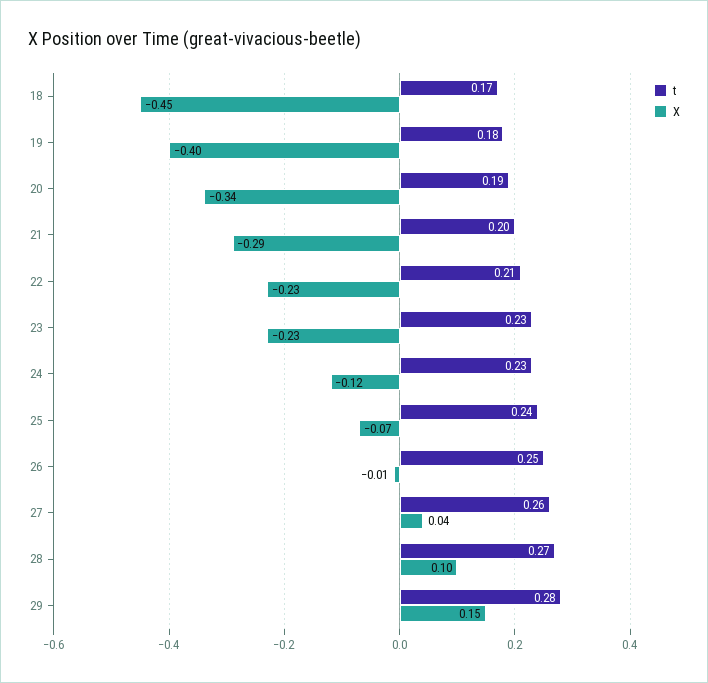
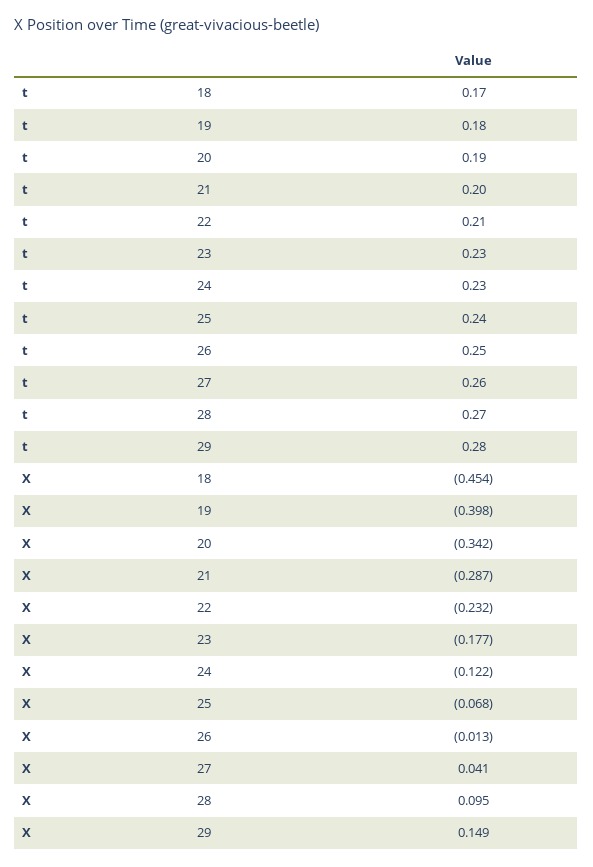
X, 23: -0.23 -> -0.177

